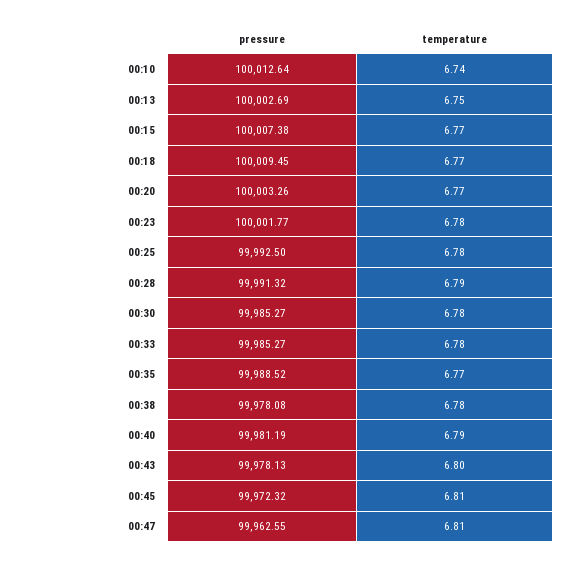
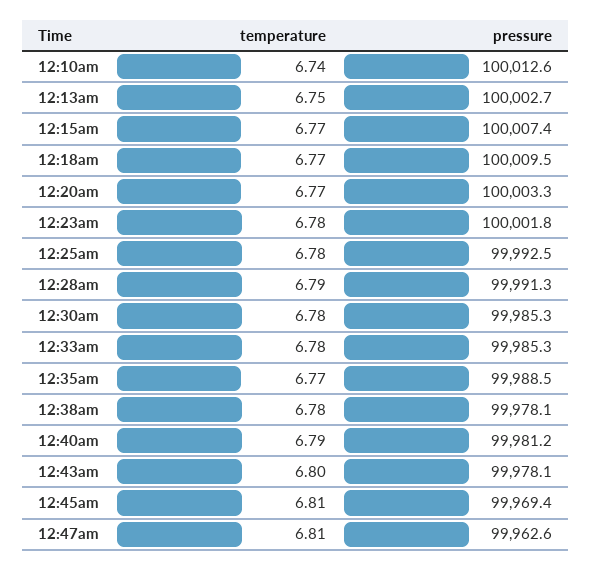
pressure, 00:45: 99972.32 -> 99969.4

